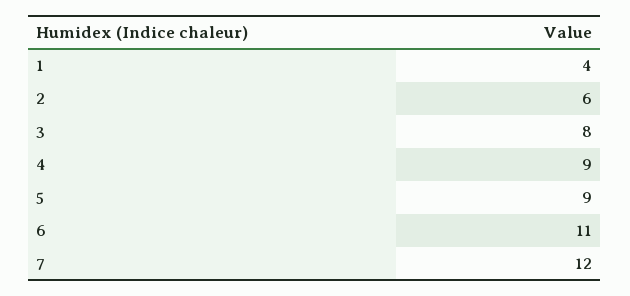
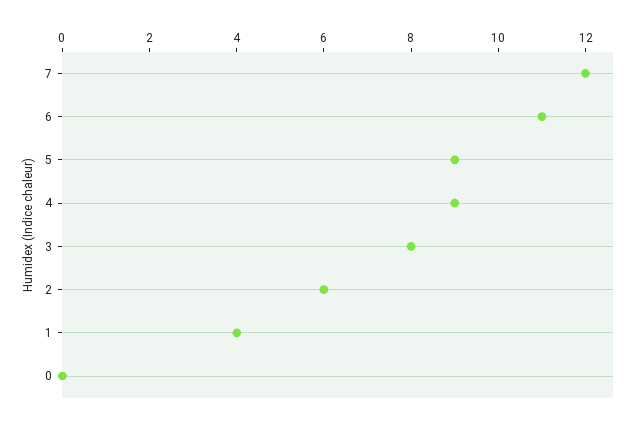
0: none -> 0

